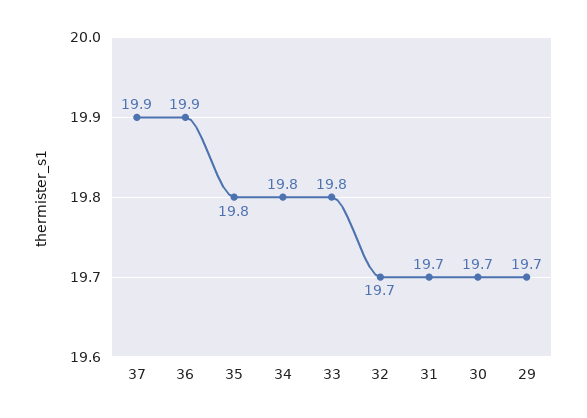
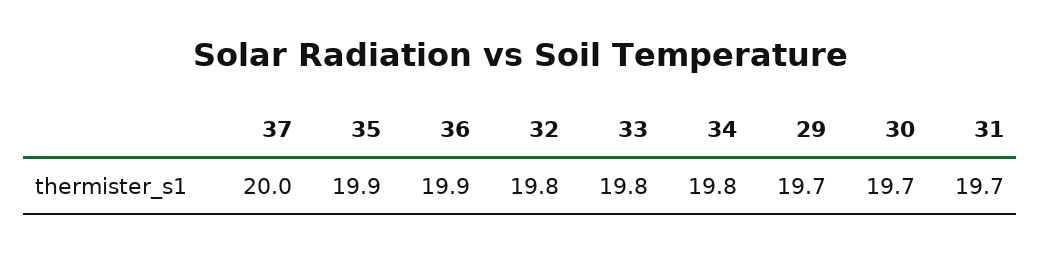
37: 19.9 -> 20
35: 19.8 -> 19.9
32: 19.7 -> 19.8

